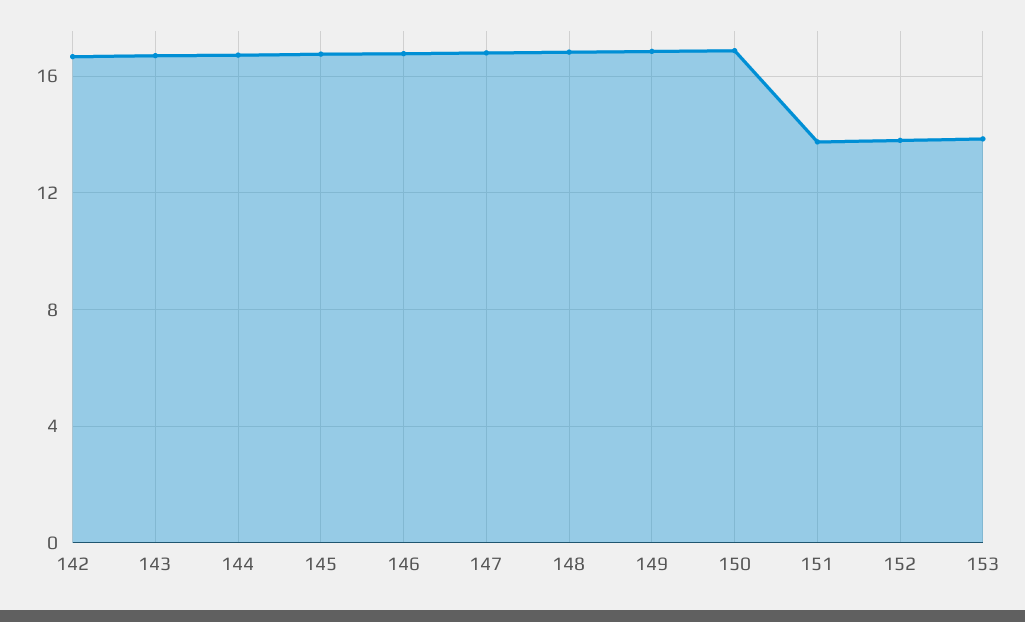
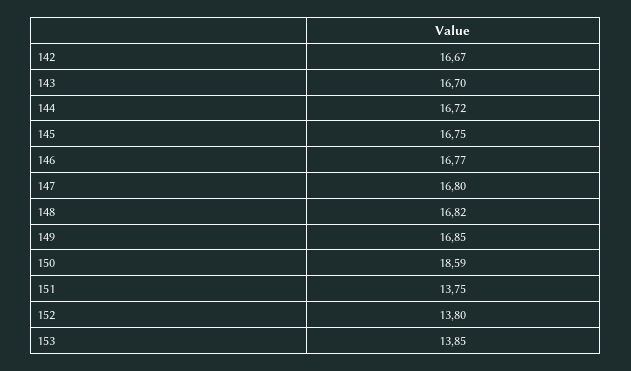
150: 17 -> 18.59

